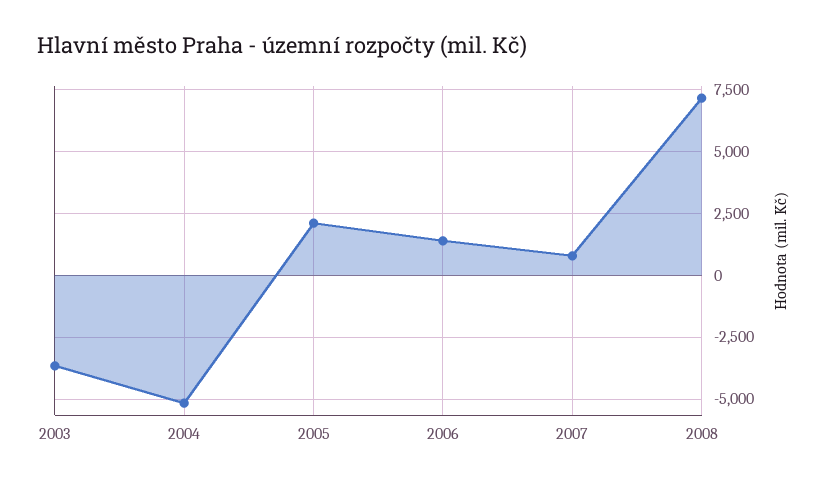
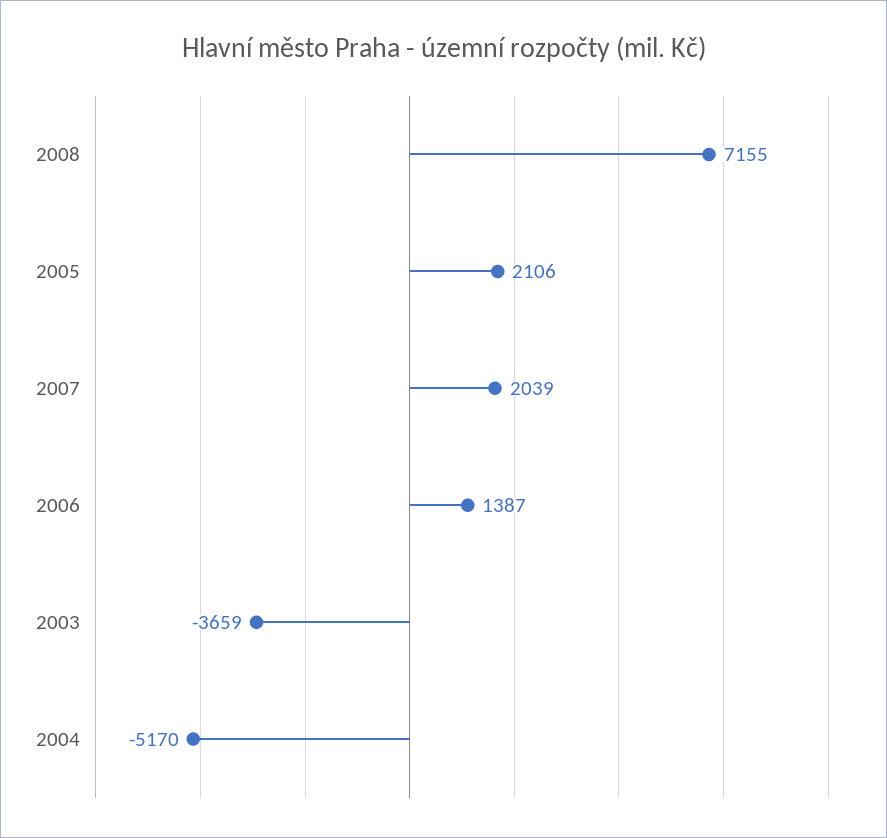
2007: 750 -> 2039

